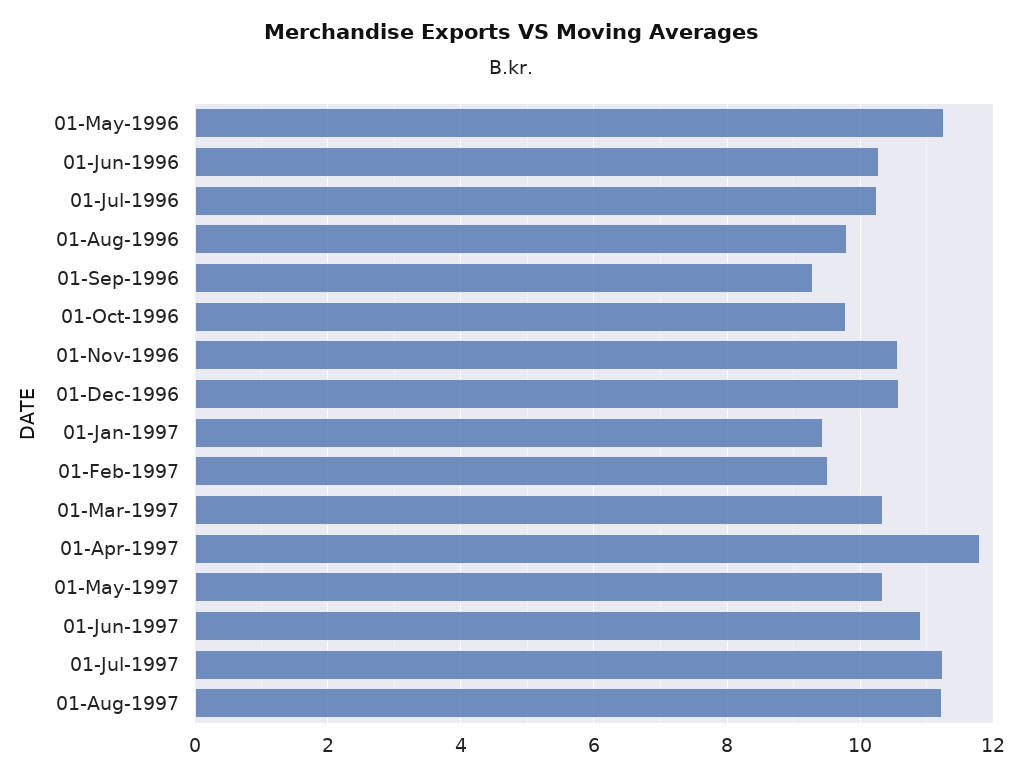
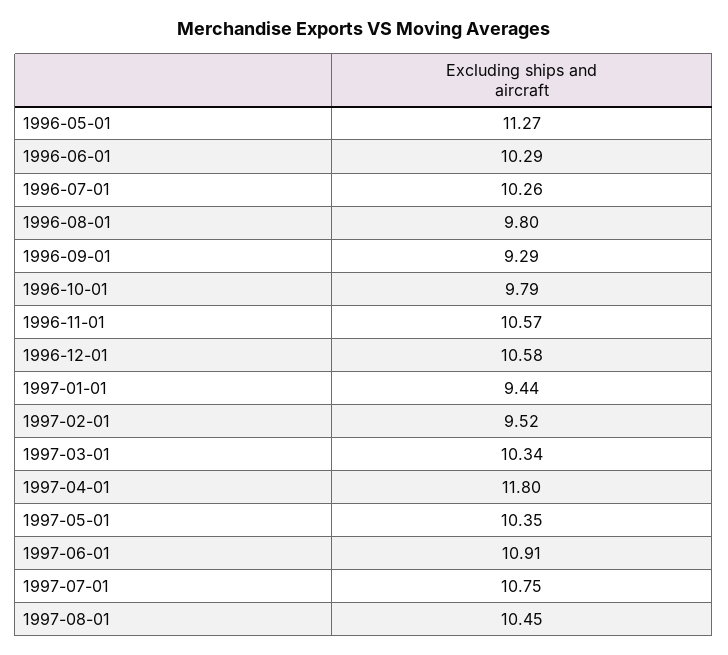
01-Jul-1997: 11.2 -> 10.75
01-Aug-1997: 11.2 -> 10.45

